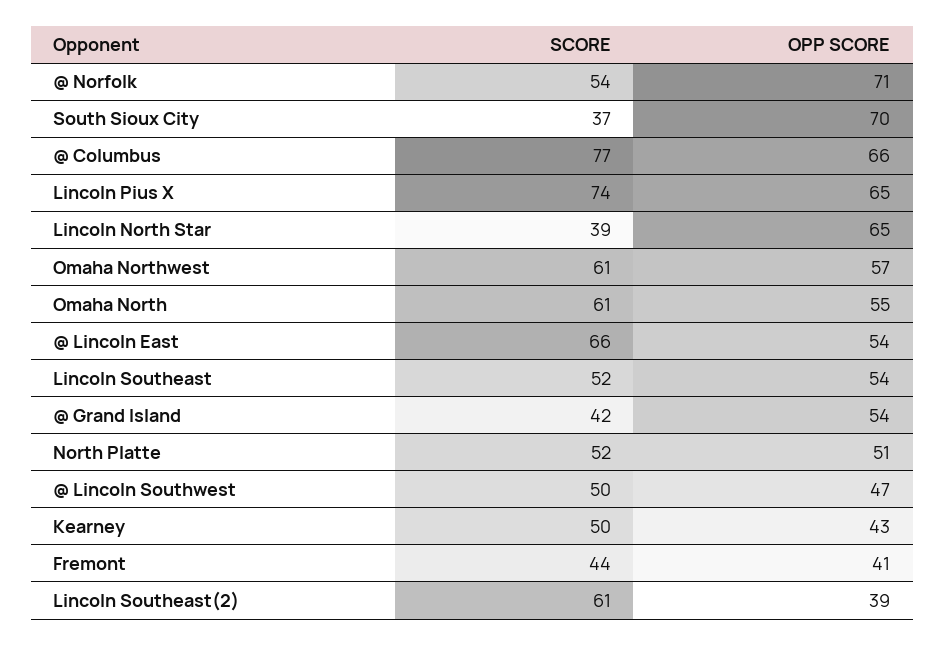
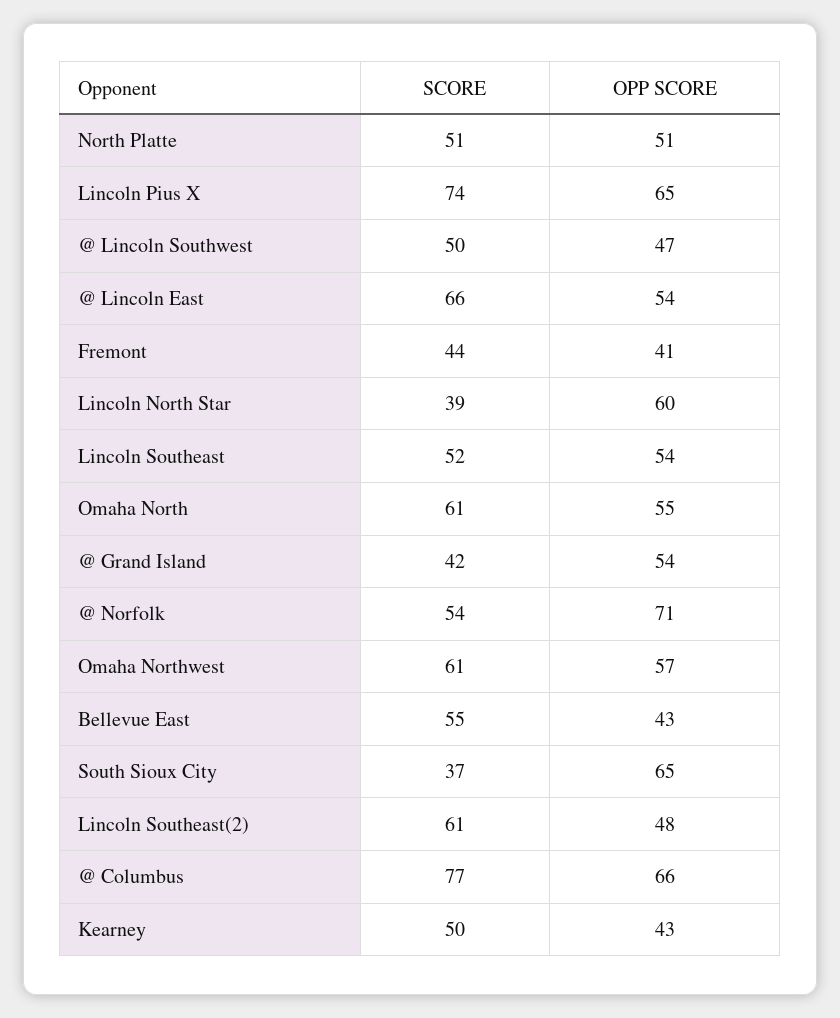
OPP SCORE, South Sioux City: 70 -> 65
OPP SCORE, Lincoln North Star: 65 -> 60
SCORE, North Platte: 52 -> 51
OPP SCORE, Lincoln Southeast(2): 39 -> 48
SCORE, Bellevue East: none -> 55
OPP SCORE, Bellevue East: none -> 43

